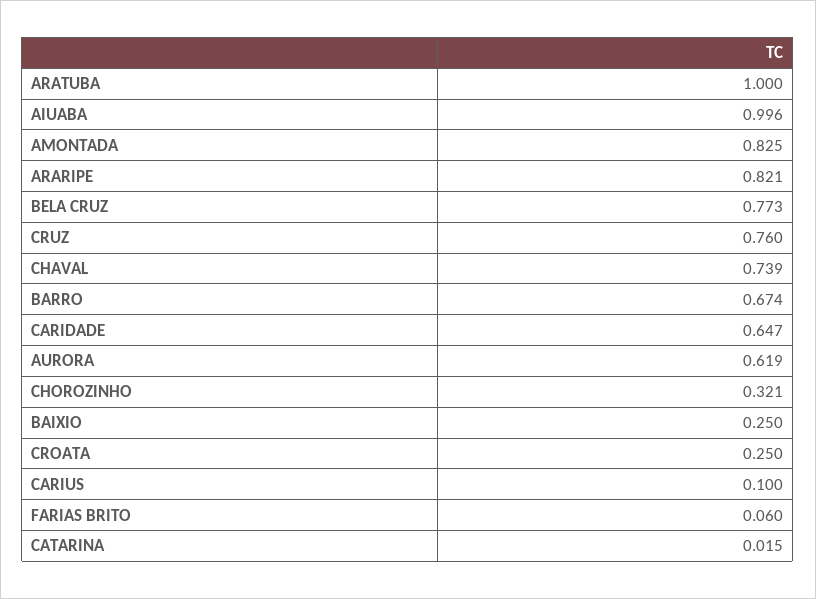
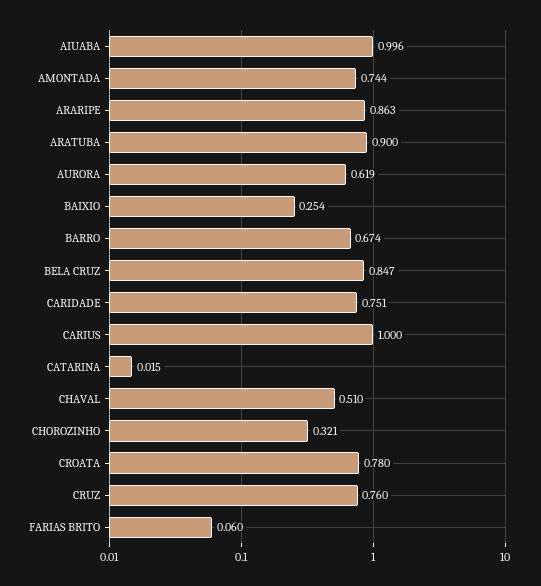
ARATUBA: 1 -> 0.9
AMONTADA: 0.825 -> 0.744
ARARIPE: 0.821 -> 0.863
BELA CRUZ: 0.773 -> 0.847
CHAVAL: 0.739 -> 0.51
CARIDADE: 0.647 -> 0.751
BAIXIO: 0.25 -> 0.254
CROATA: 0.25 -> 0.78
CARIUS: 0.1 -> 1

